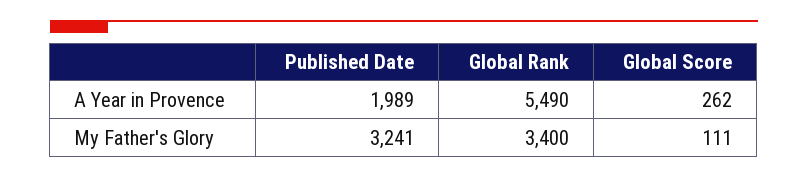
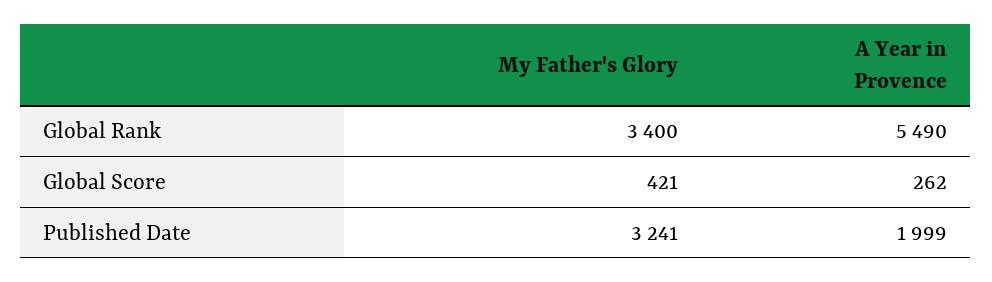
Published Date, A Year in Provence: 1989 -> 1999
Global Score, My Father's Glory: 111 -> 421

